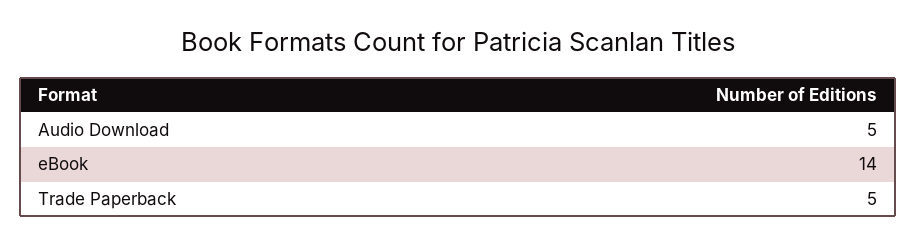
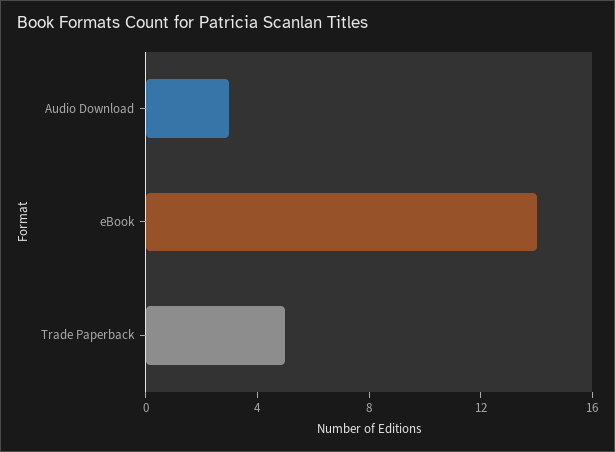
Audio Download: 5 -> 3

